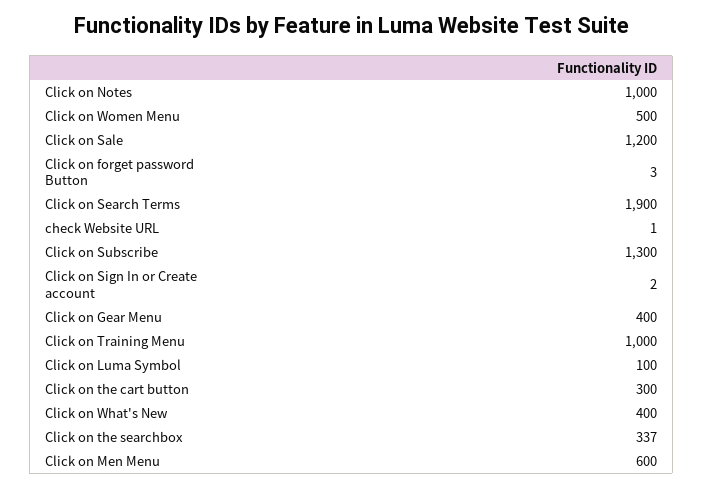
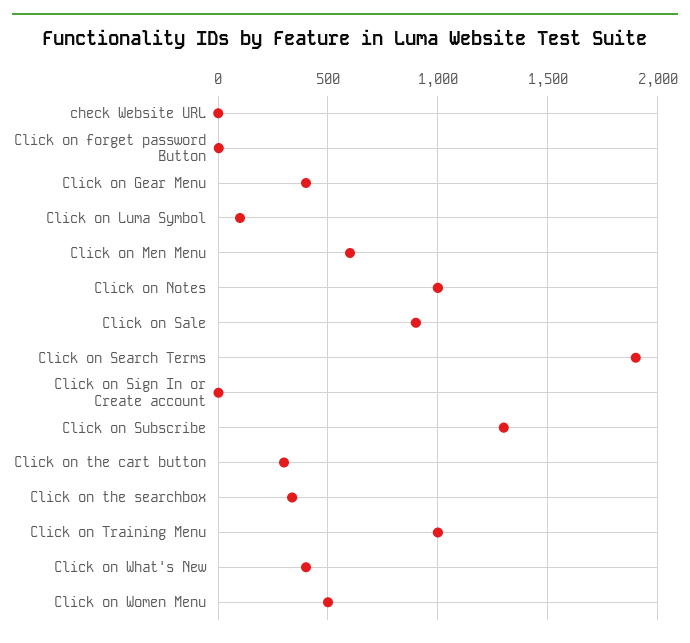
Click on Sale: 1200 -> 900

